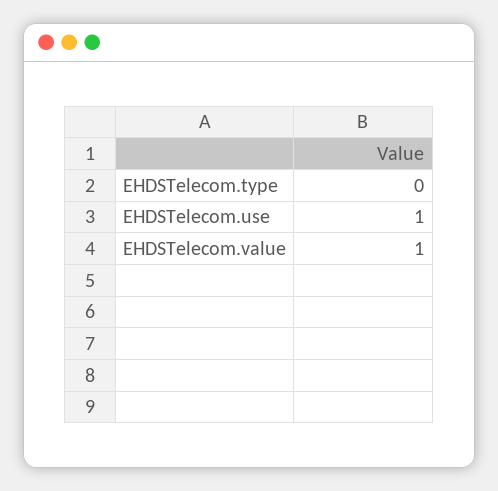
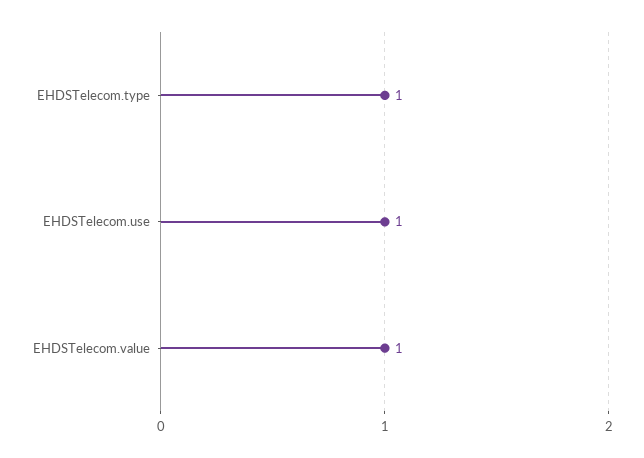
EHDSTelecom.type: 0 -> 1

